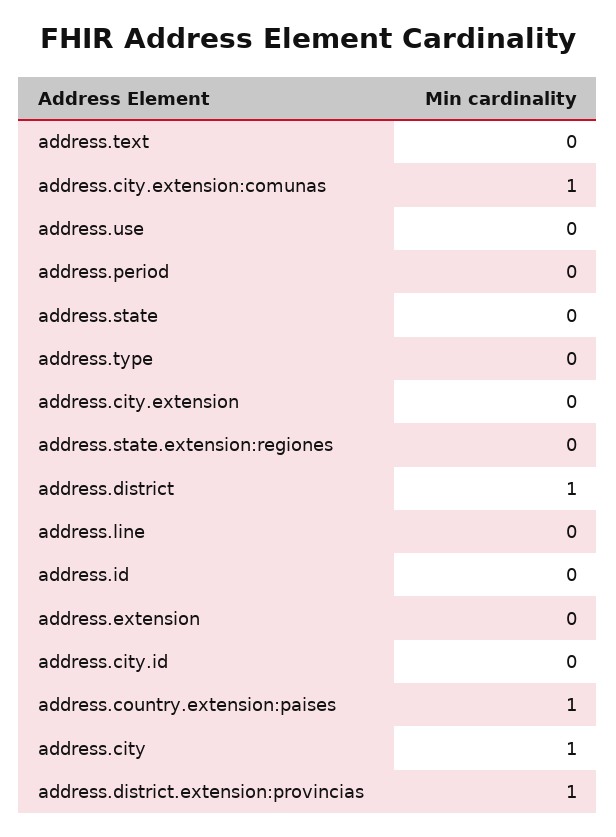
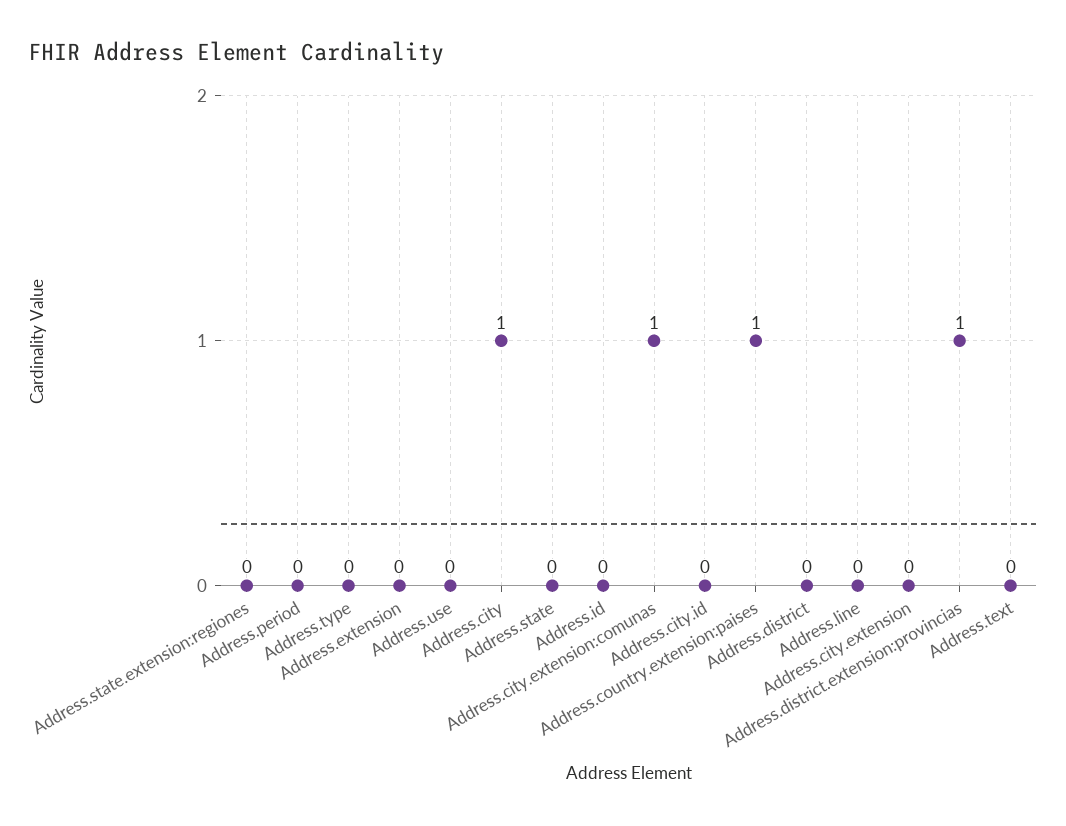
address.district: 1 -> 0

